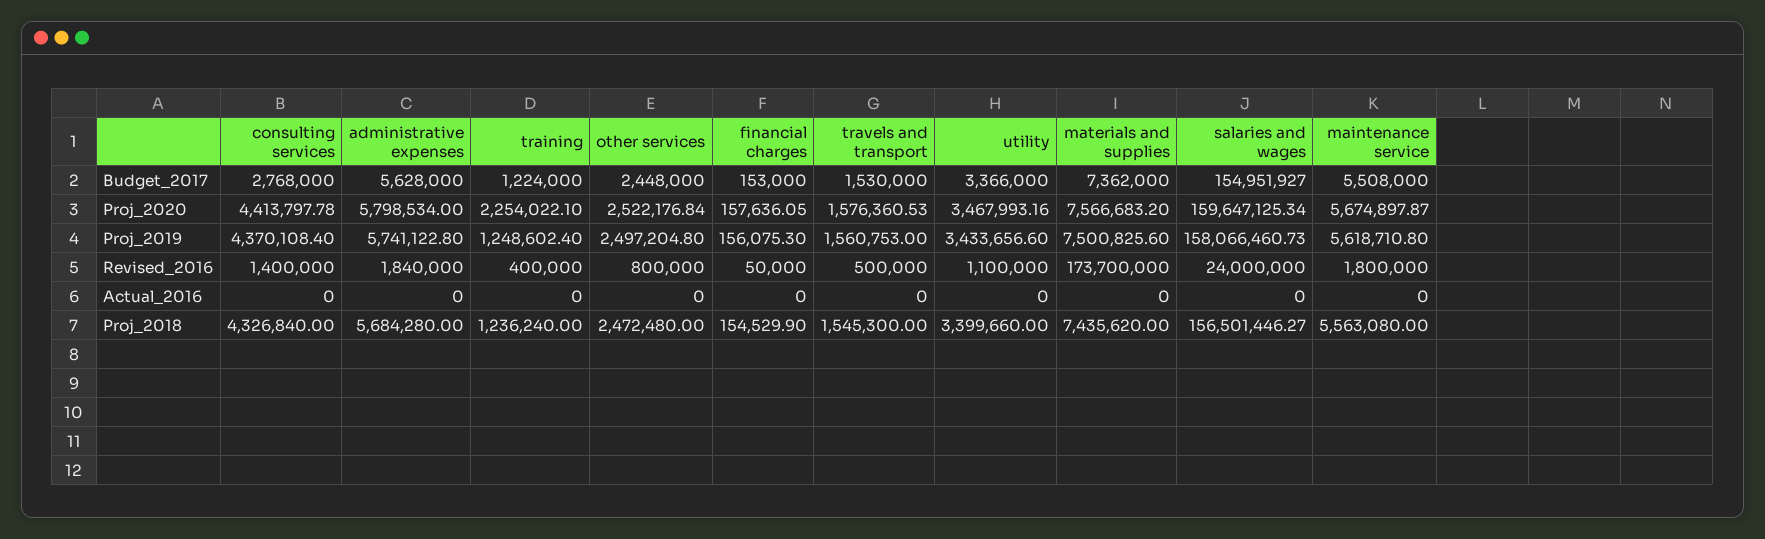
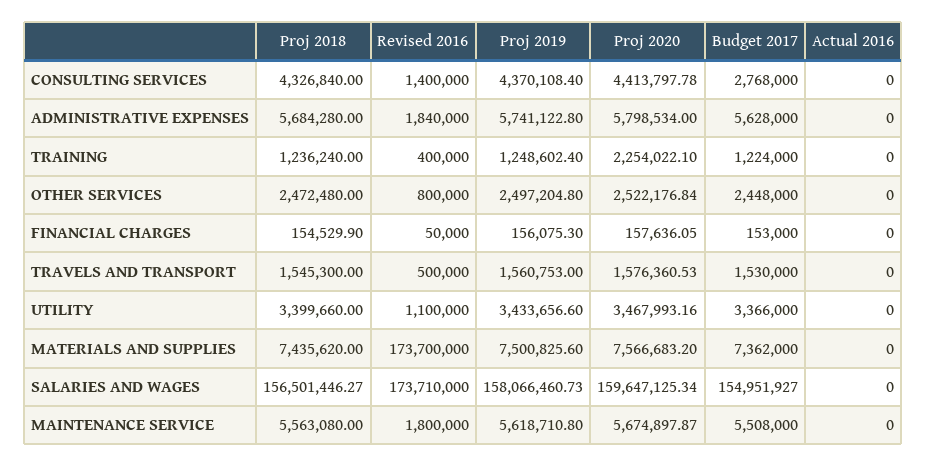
salaries and wages, Revised_2016: 24000000 -> 173710000

